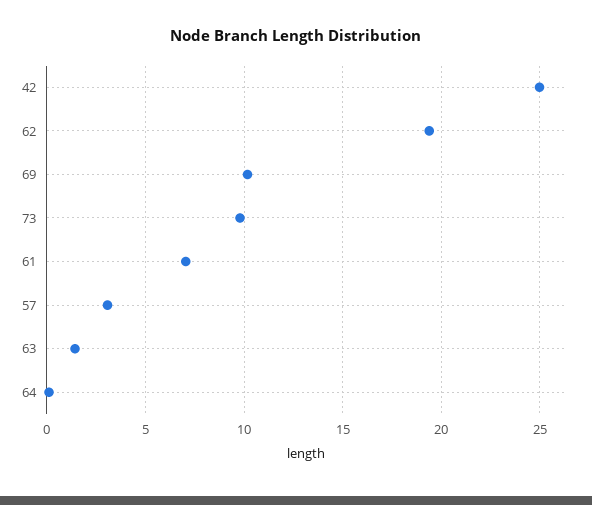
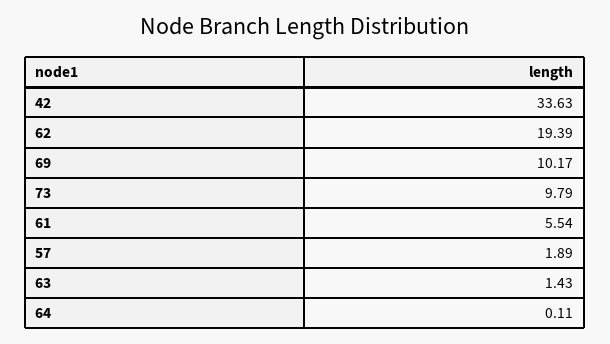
42: 25 -> 33.63
61: 7 -> 5.54
57: 3 -> 1.89

